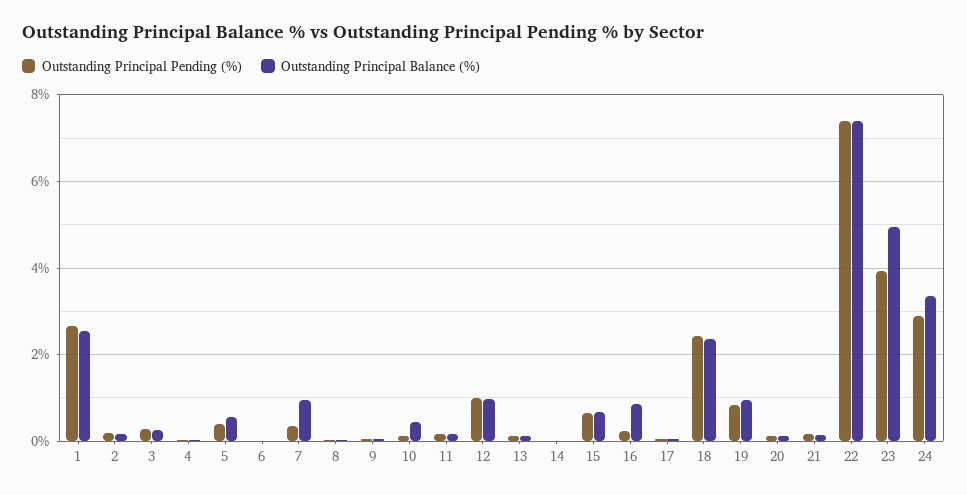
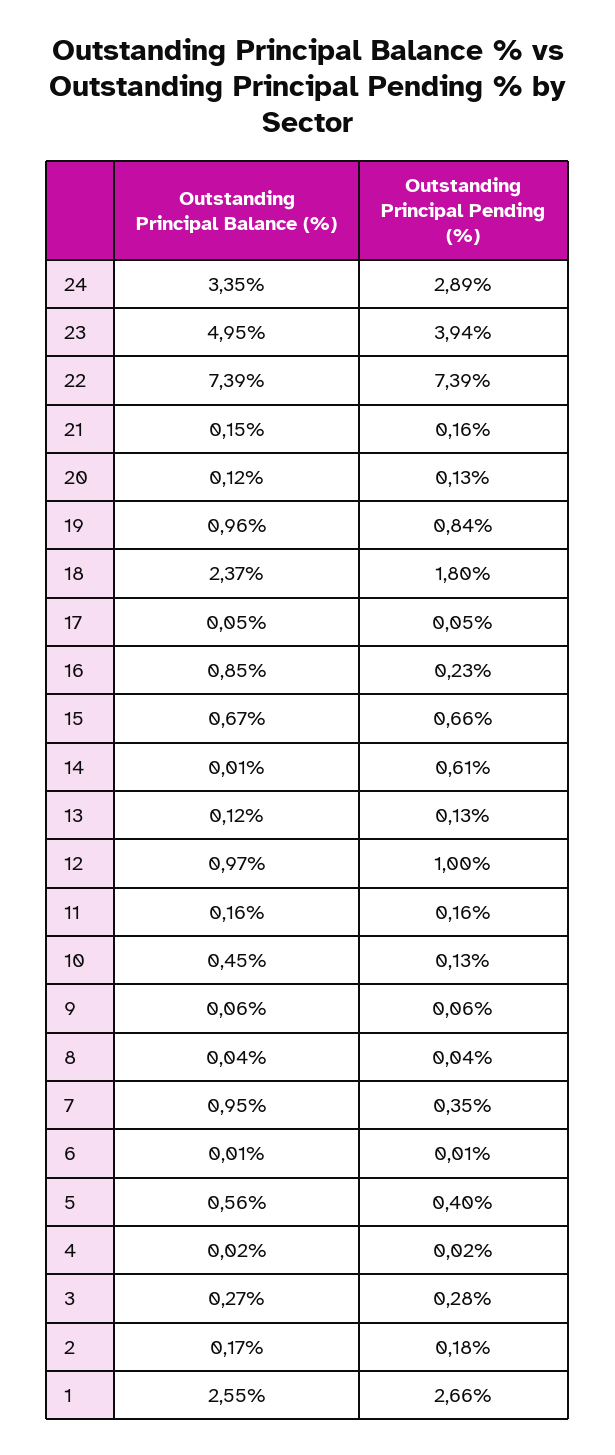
Outstanding Principal Pending (%), 14: 0 -> 0.61
Outstanding Principal Pending (%), 18: 2.4 -> 1.8

